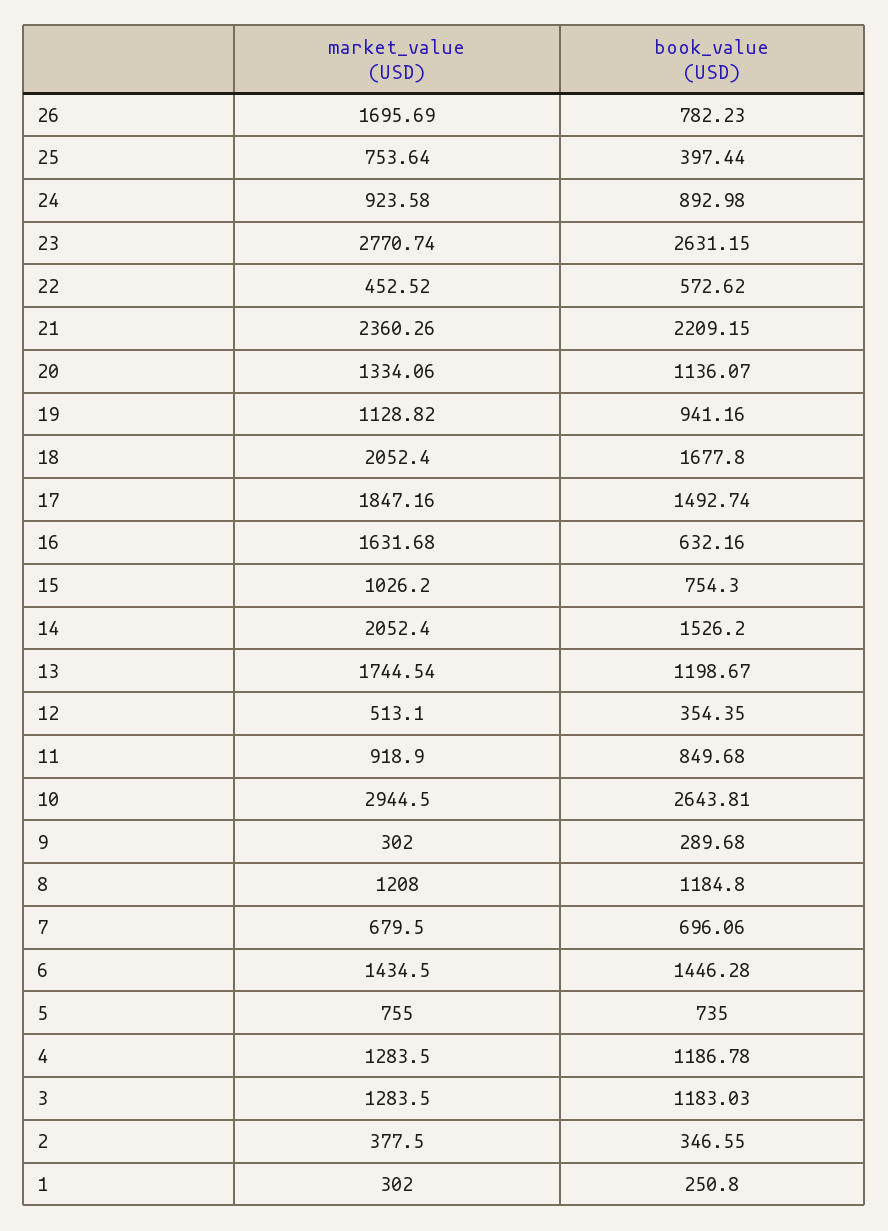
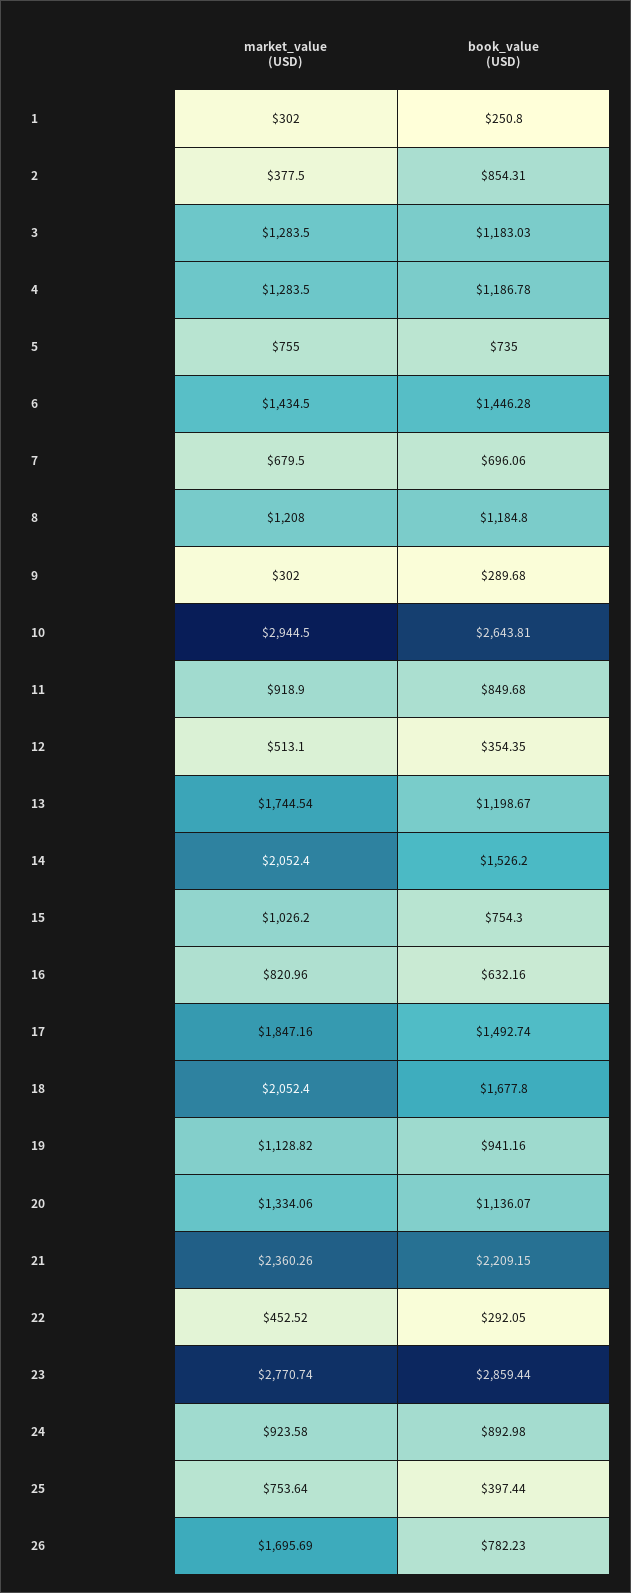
book_value (USD), 23: 2631.15 -> 2859.44
book_value (USD), 22: 572.62 -> 292.05
market_value (USD), 16: 1631.68 -> 820.96
book_value (USD), 2: 346.55 -> 854.31

